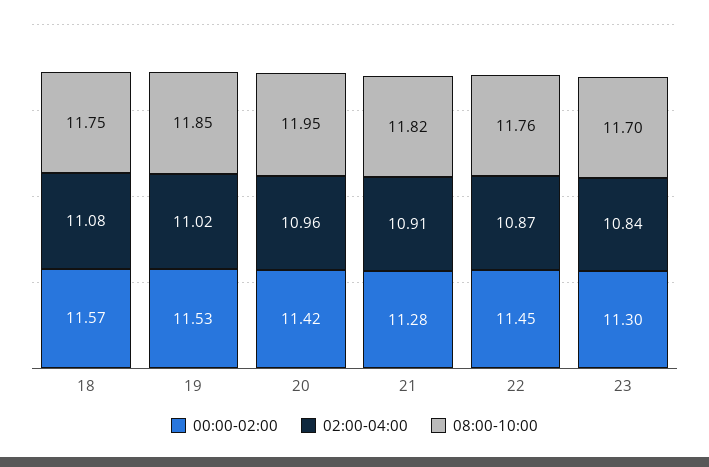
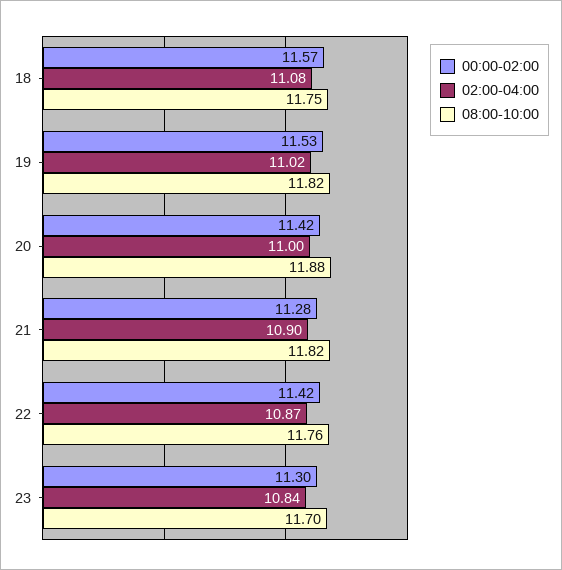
08:00-10:00, 19: 11.85 -> 11.82
02:00-04:00, 20: 10.96 -> 11
08:00-10:00, 20: 11.95 -> 11.88
02:00-04:00, 21: 10.91 -> 10.9
00:00-02:00, 22: 11.45 -> 11.42

